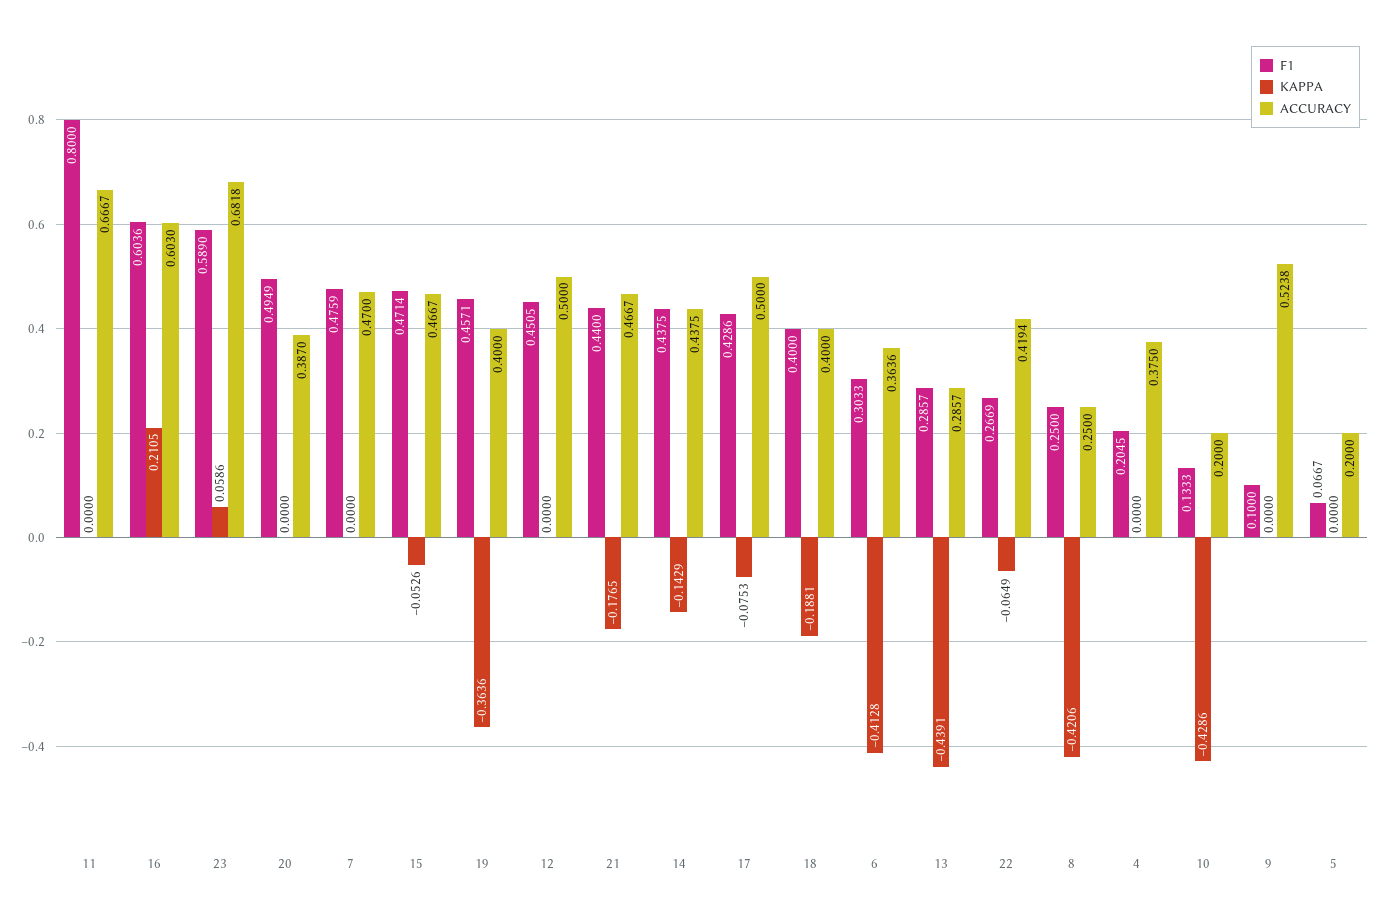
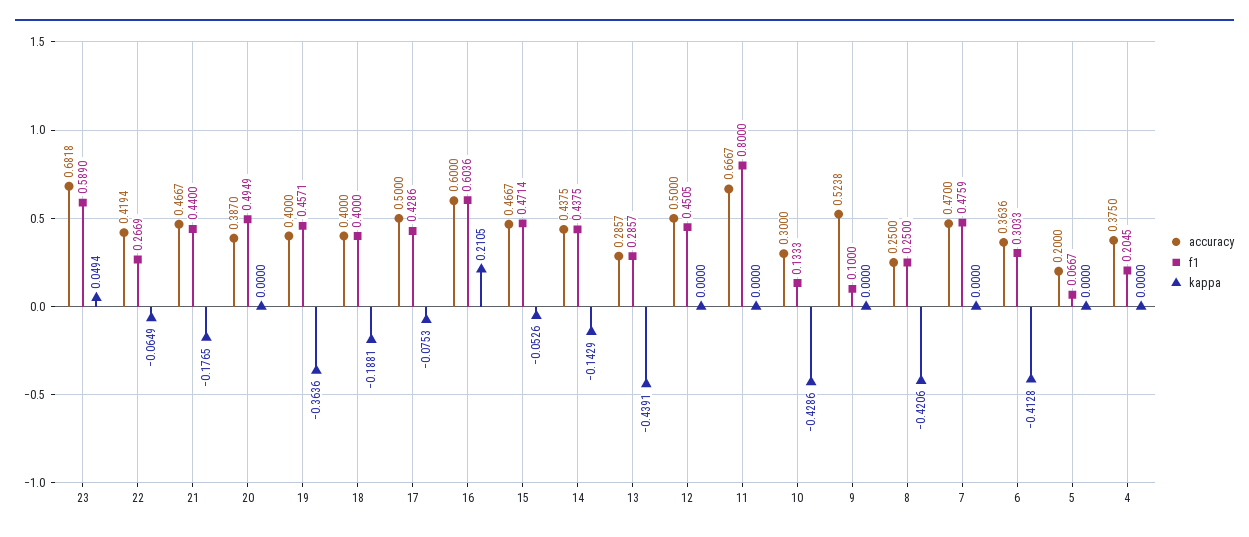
ACCURACY, 16: 0.603 -> 0.6
KAPPA, 23: 0.0586 -> 0.0494
ACCURACY, 10: 0.2 -> 0.3

